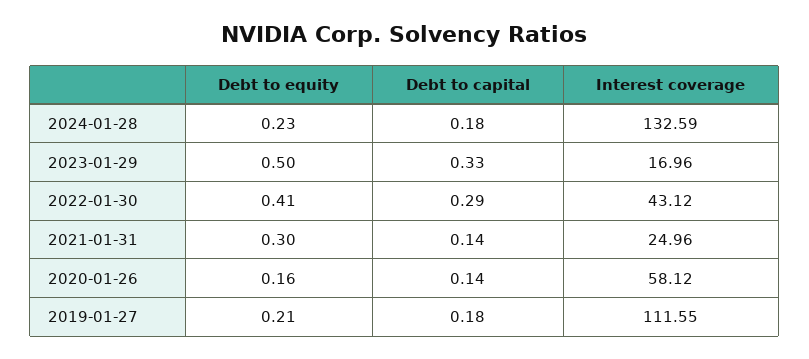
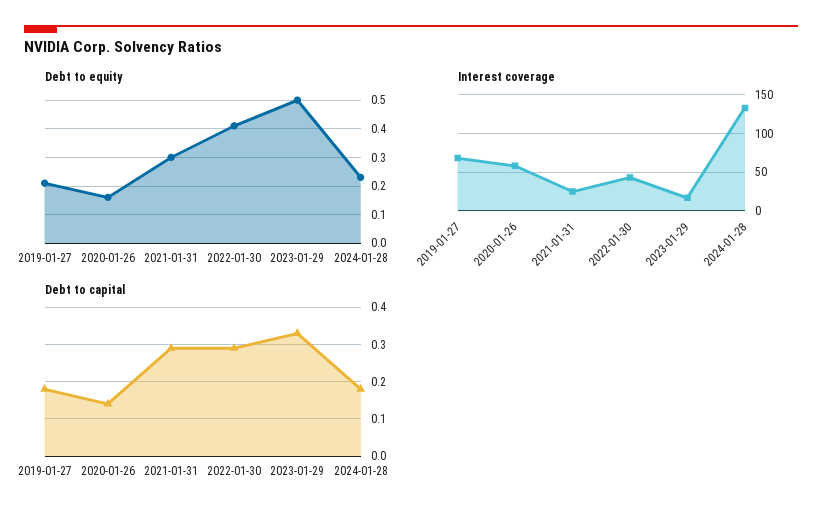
Debt to capital, 2021-01-31: 0.14 -> 0.3
Interest coverage, 2019-01-27: 111.55 -> 70

